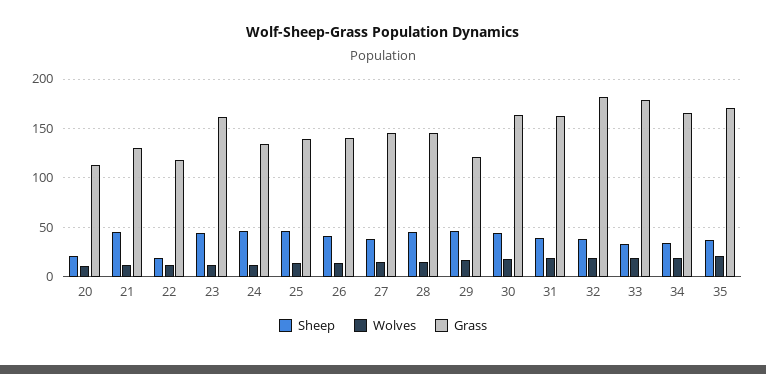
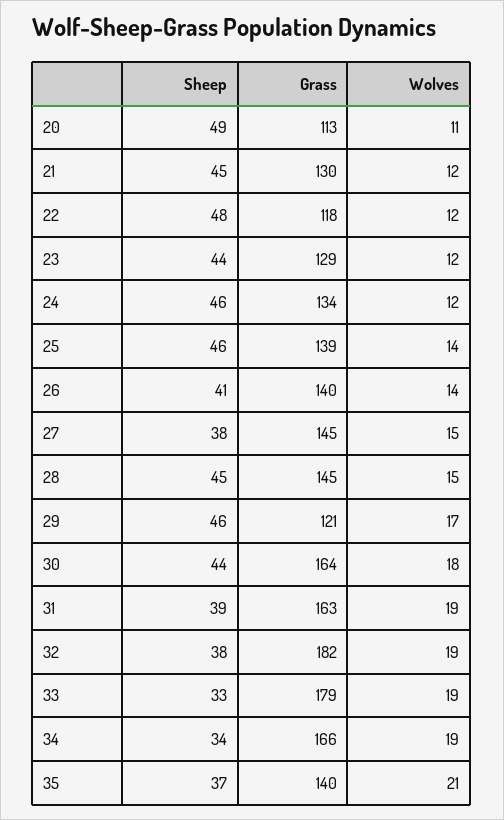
Sheep, 20: 20 -> 49
Sheep, 22: 20 -> 48
Grass, 23: 160 -> 129
Grass, 35: 170 -> 140

